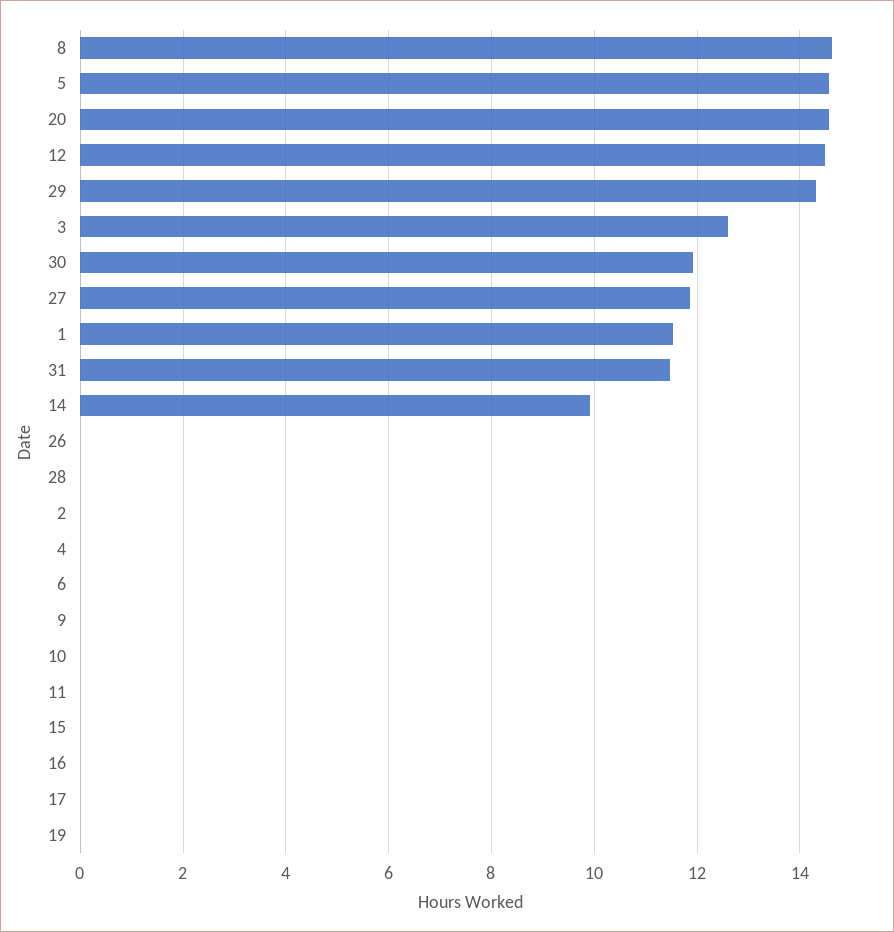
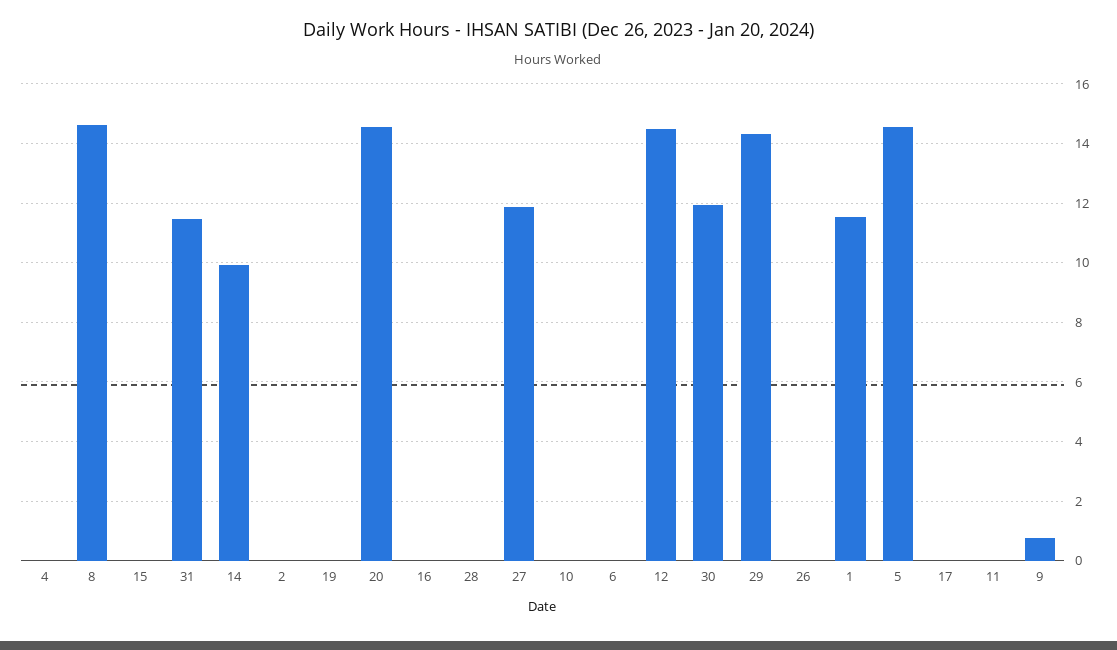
3: 12.6 -> none
9: 0 -> 0.75

